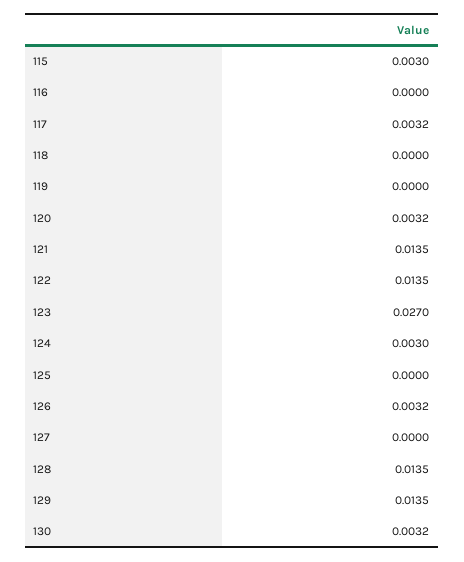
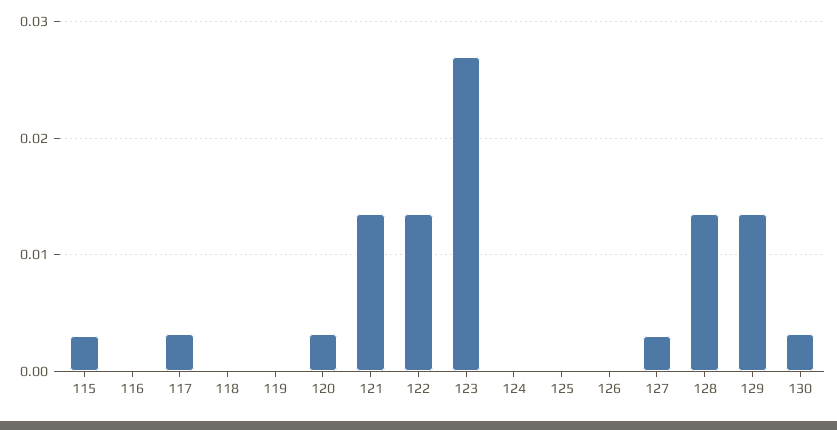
124: 0.003 -> 0
126: 0.0032 -> 0
127: 0 -> 0.003

